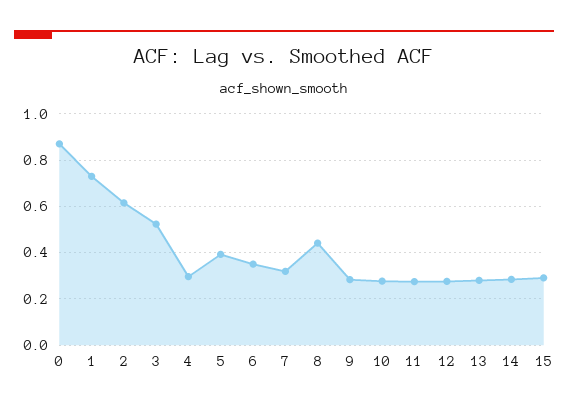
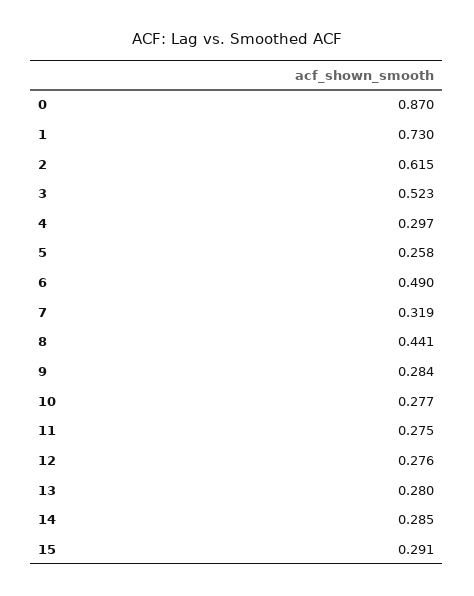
5: 0.4 -> 0.258
6: 0.35 -> 0.49

